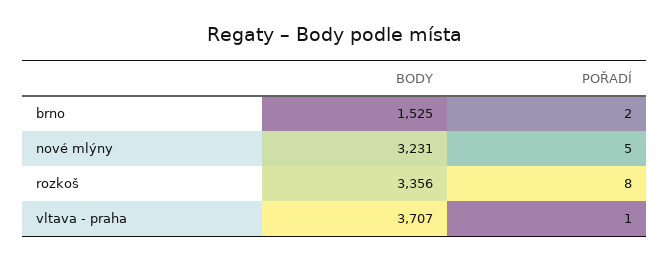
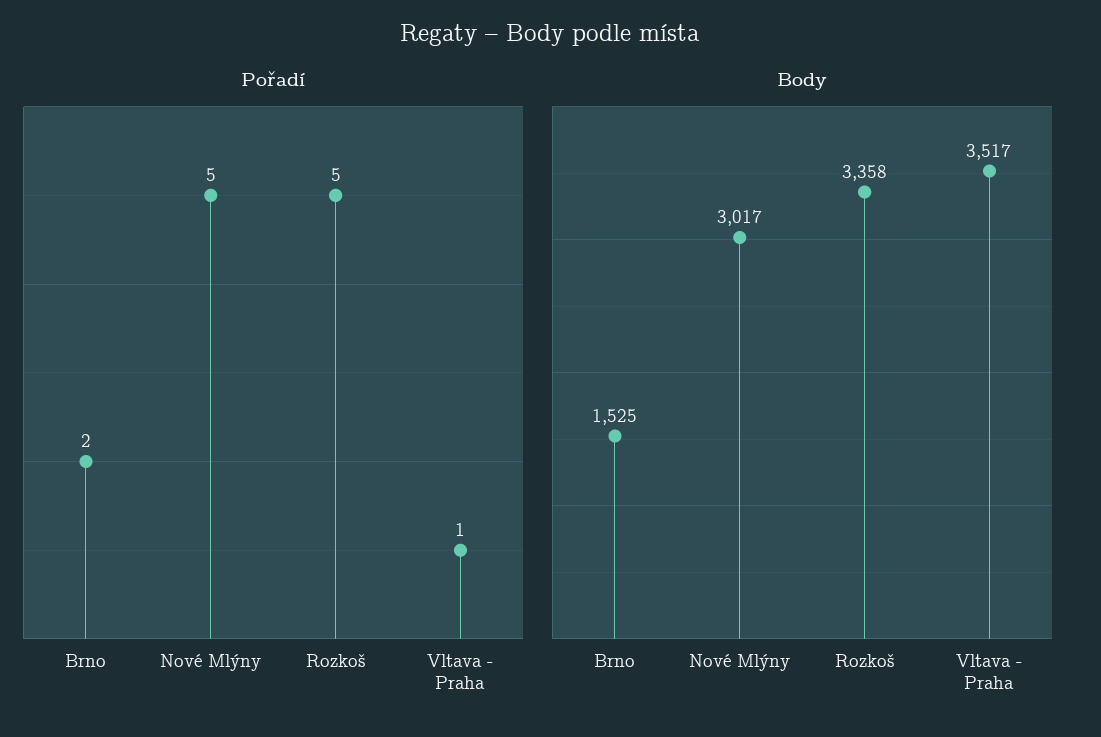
BODY, nové mlýny: 3231 -> 3017
BODY, rozkoš: 3356 -> 3358
POŘADÍ, rozkoš: 8 -> 5
BODY, vltava - praha: 3707 -> 3517

